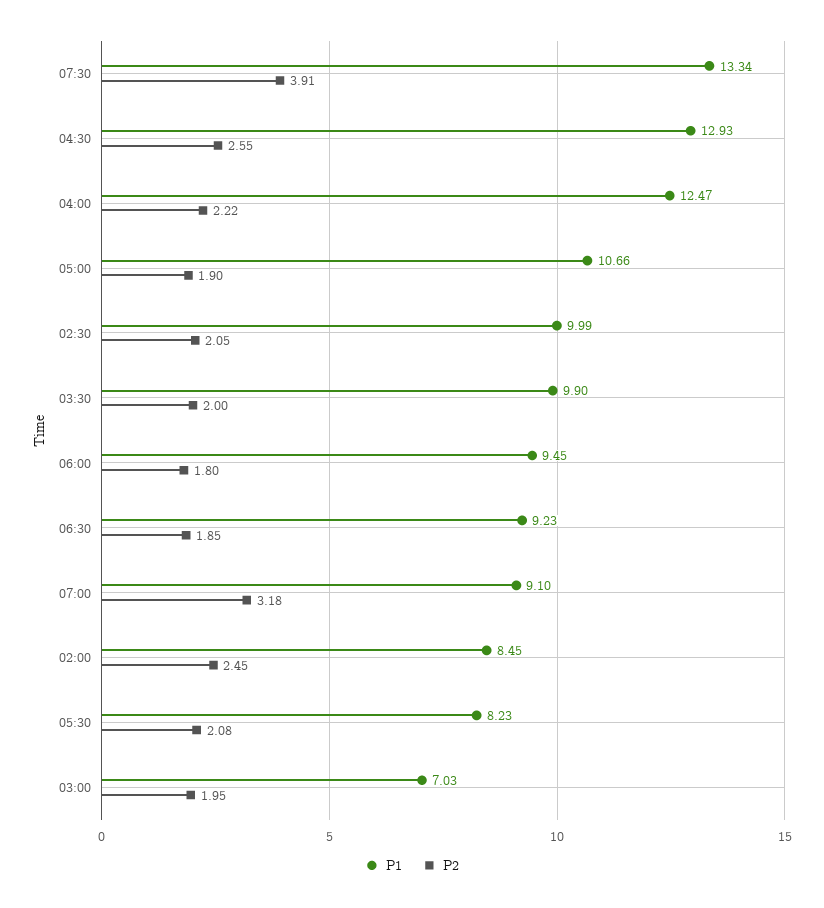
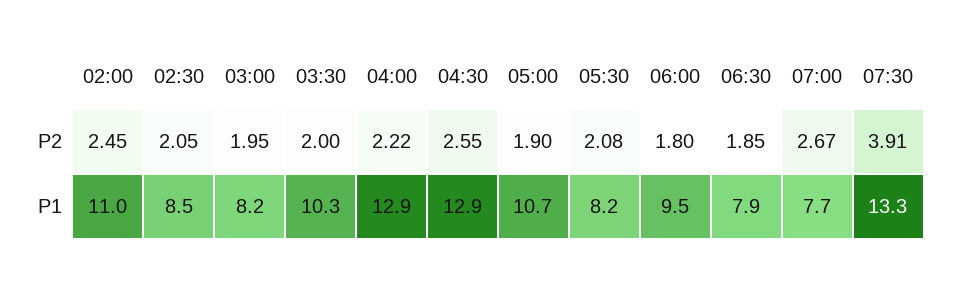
P1, 04:00: 12.47 -> 12.9
P1, 02:30: 9.99 -> 8.5
P1, 03:30: 9.9 -> 10.3
P1, 06:30: 9.23 -> 7.9
P1, 07:00: 9.1 -> 7.7
P2, 07:00: 3.18 -> 2.67
P1, 02:00: 8.45 -> 11
P1, 03:00: 7.03 -> 8.2

